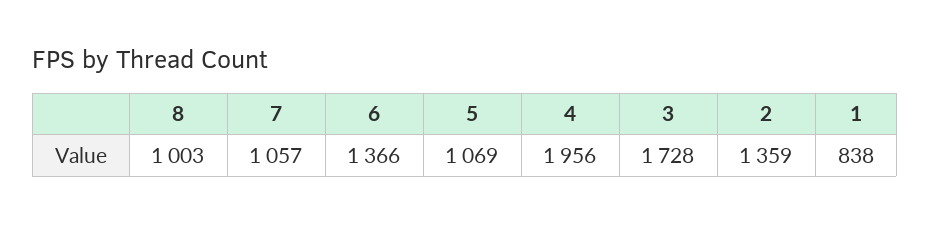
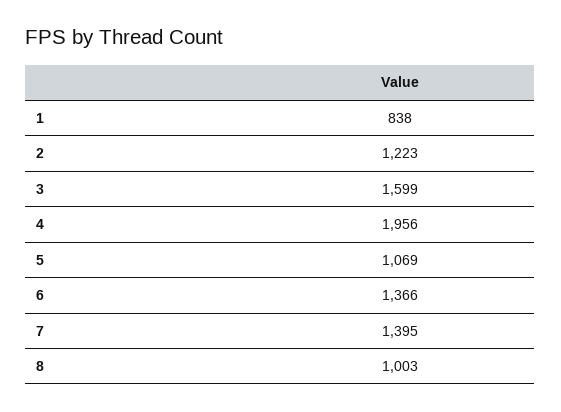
7: 1057 -> 1395
3: 1728 -> 1599
2: 1359 -> 1223

